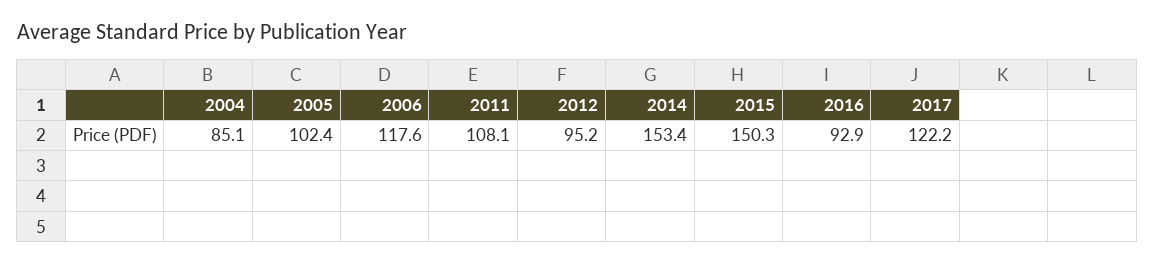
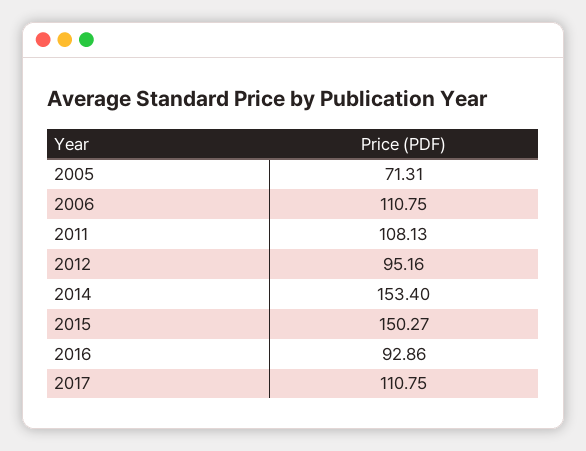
2004: 85.1 -> none
2005: 102.4 -> 71.31
2006: 117.6 -> 110.75
2017: 122.2 -> 110.75

